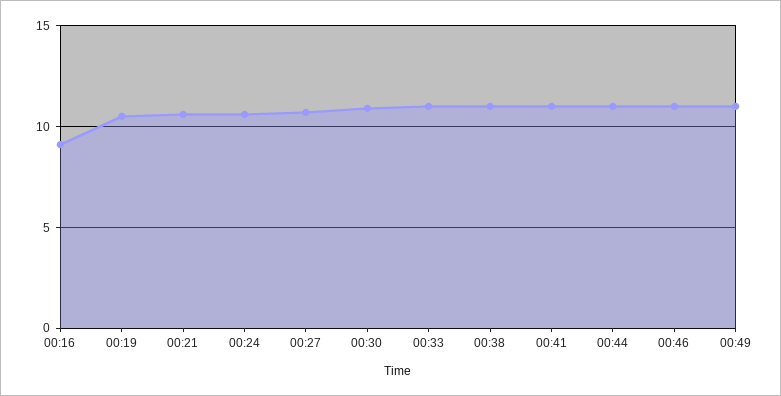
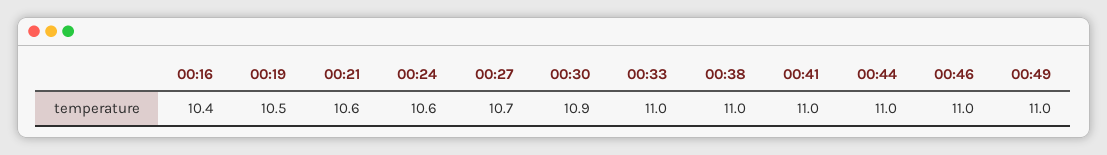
00:16: 9 -> 10.4

